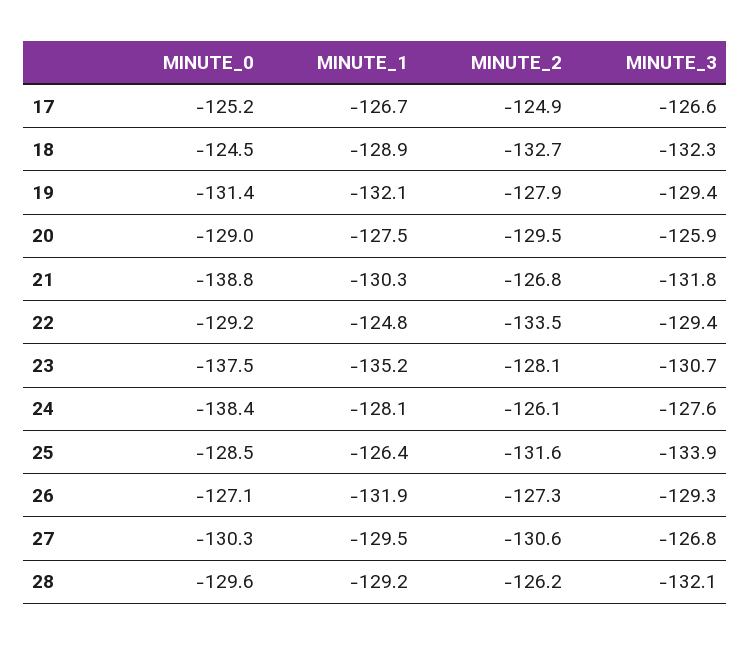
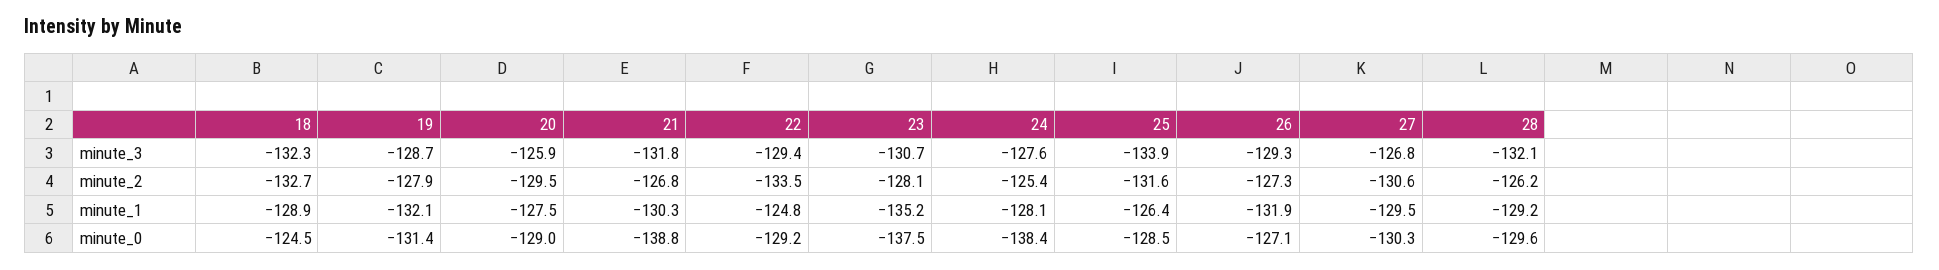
MINUTE_0, 17: -125.2 -> none
MINUTE_1, 17: -126.7 -> none
MINUTE_2, 17: -124.9 -> none
MINUTE_3, 17: -126.6 -> none
MINUTE_3, 19: -129.4 -> -128.7
MINUTE_2, 24: -126.1 -> -125.4

